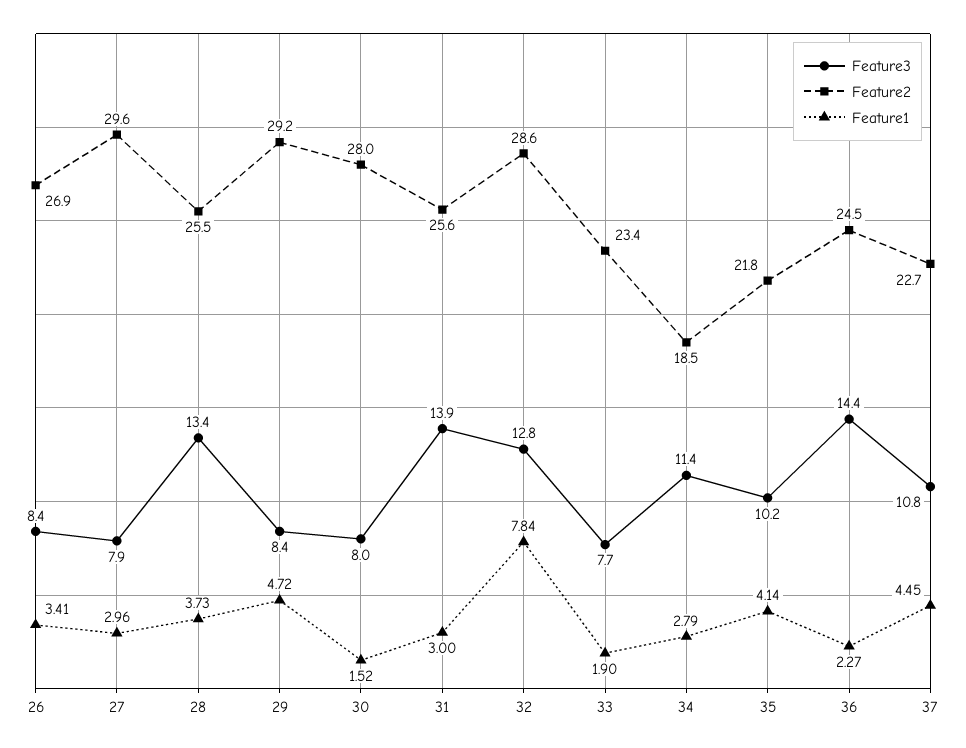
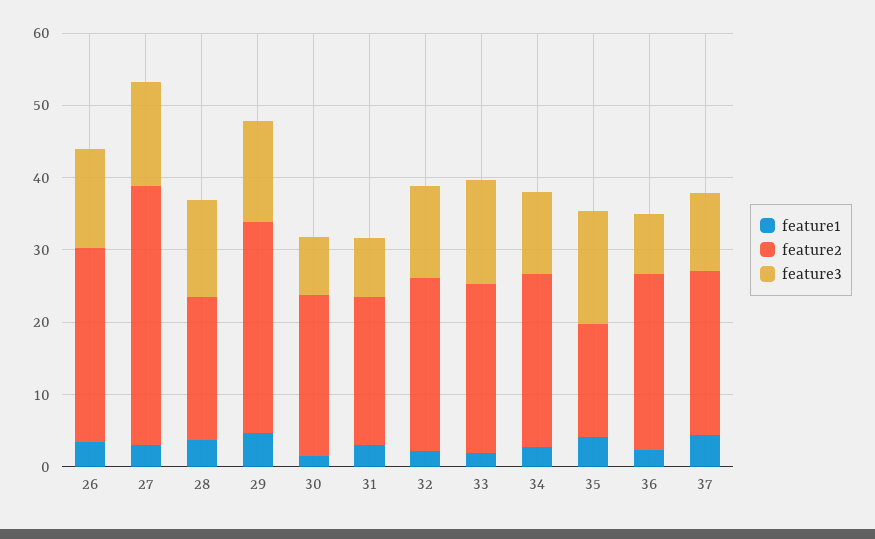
Feature3, 26: 8.4 -> 14
Feature3, 27: 7.9 -> 14
Feature2, 27: 29.6 -> 36
Feature2, 28: 25.5 -> 20
Feature3, 29: 8.4 -> 14
Feature2, 30: 28 -> 22
Feature3, 31: 13.9 -> 8
Feature2, 31: 25.6 -> 20
Feature2, 32: 28.6 -> 24
Feature1, 32: 7.84 -> 2
Feature3, 33: 7.7 -> 14
Feature2, 34: 18.5 -> 24
Feature3, 35: 10.2 -> 16
Feature2, 35: 21.8 -> 16
Feature3, 36: 14.4 -> 8

